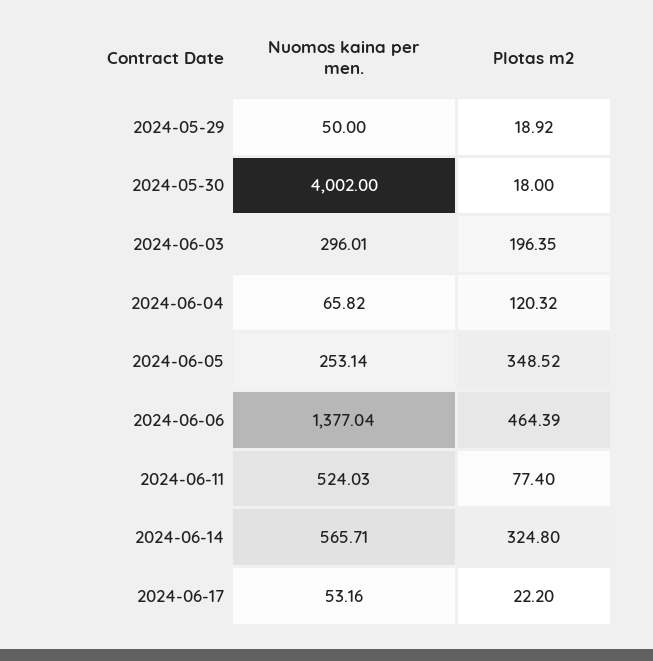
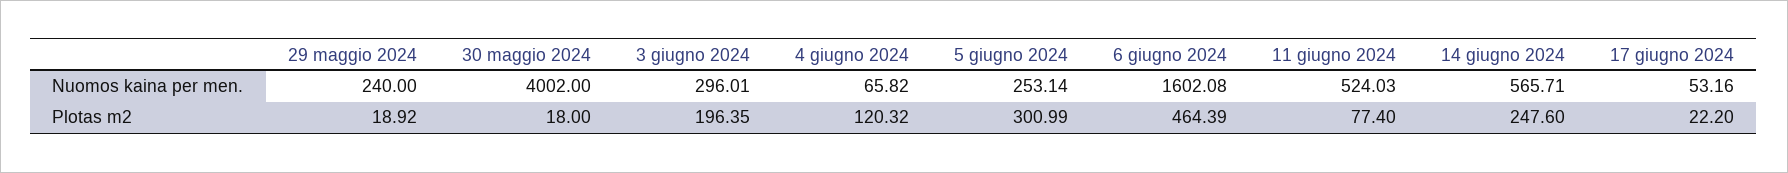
Nuomos kaina per men., 2024-05-29: 50 -> 240
Plotas m2, 2024-06-05: 348.52 -> 300.99
Nuomos kaina per men., 2024-06-06: 1377.04 -> 1602.08
Plotas m2, 2024-06-14: 324.8 -> 247.6

